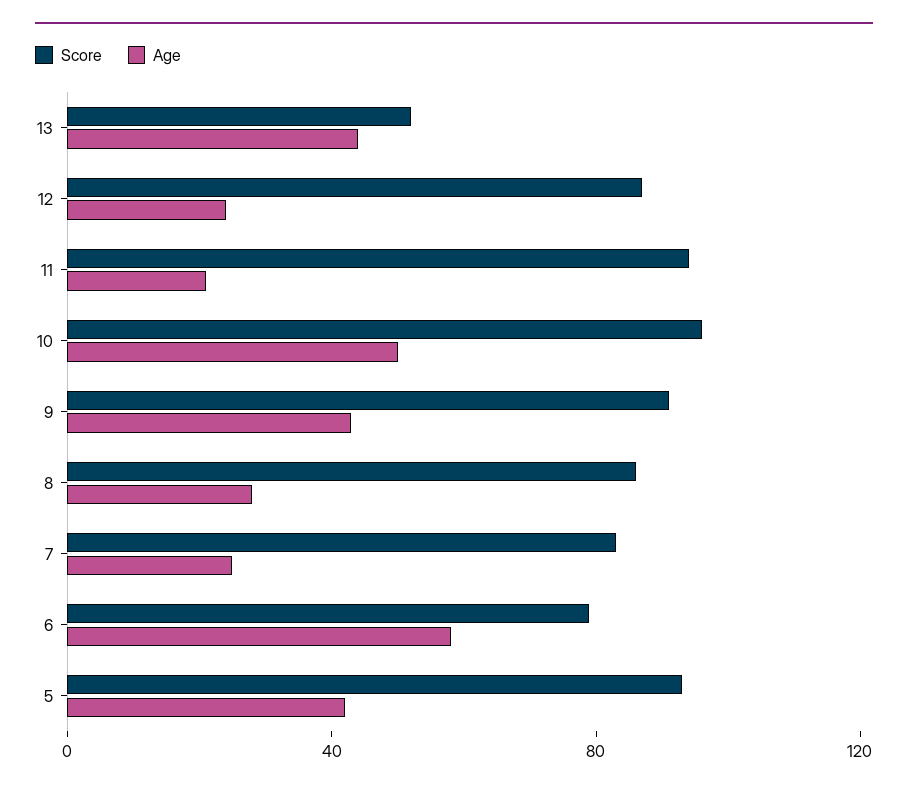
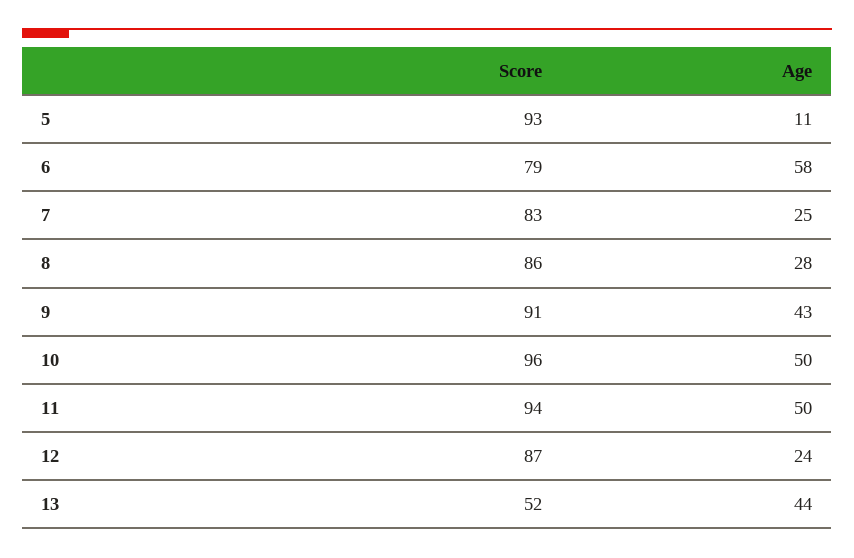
Age, 11: 20 -> 50
Age, 5: 40 -> 11

